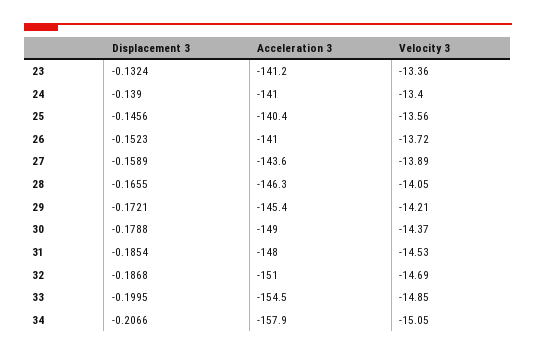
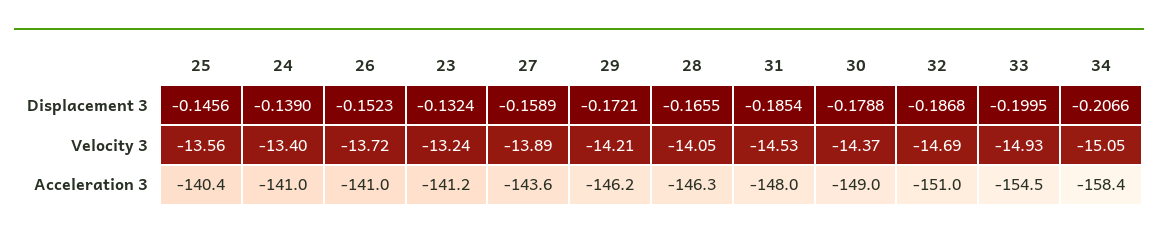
Velocity 3, 23: -13.36 -> -13.24
Acceleration 3, 29: -145.4 -> -146.2
Velocity 3, 33: -14.85 -> -14.93
Acceleration 3, 34: -157.9 -> -158.4

